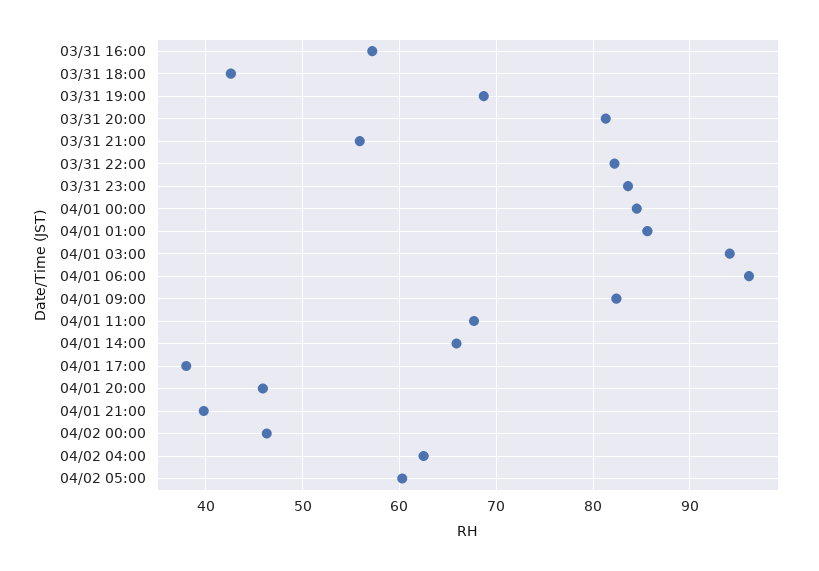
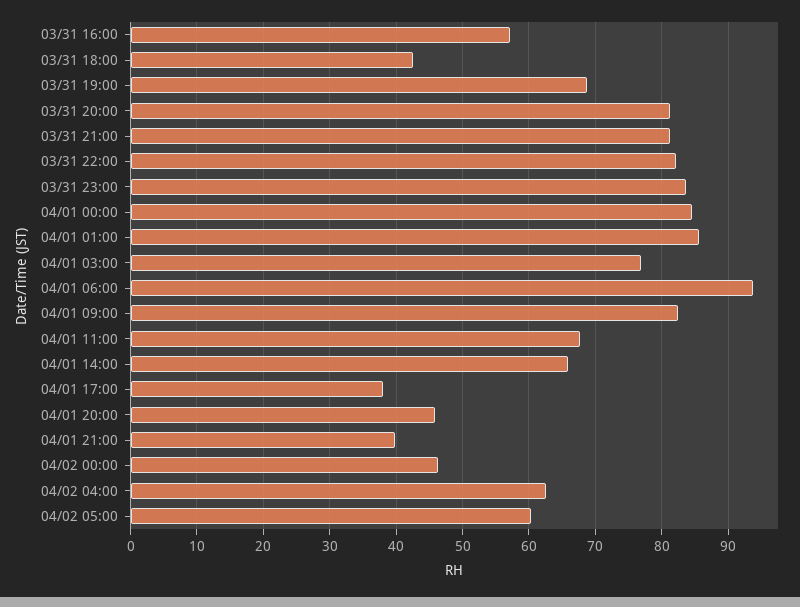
03/31 21:00: 56 -> 81
04/01 03:00: 94 -> 77
04/01 06:00: 96 -> 94

